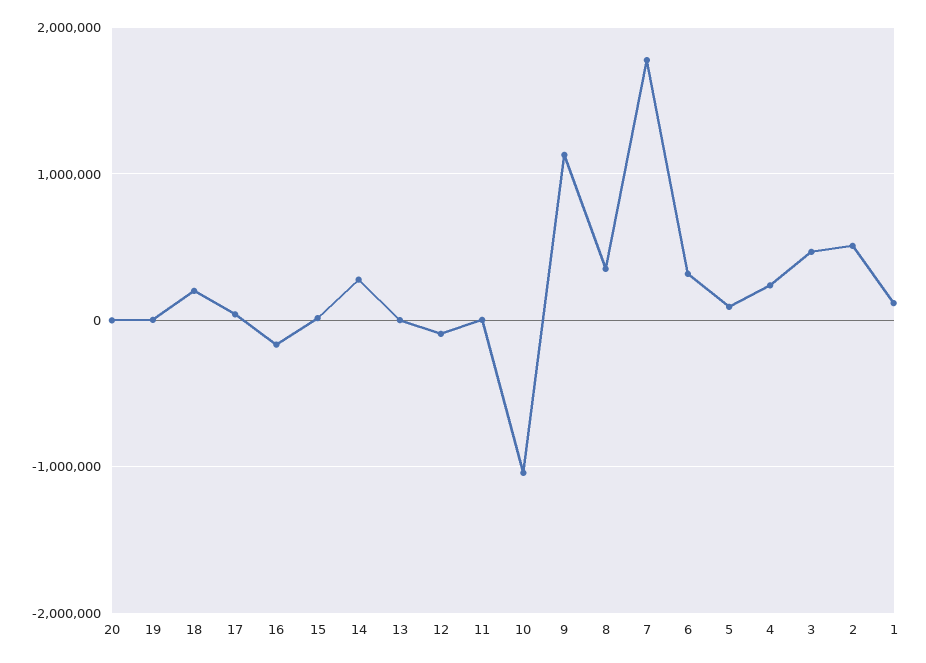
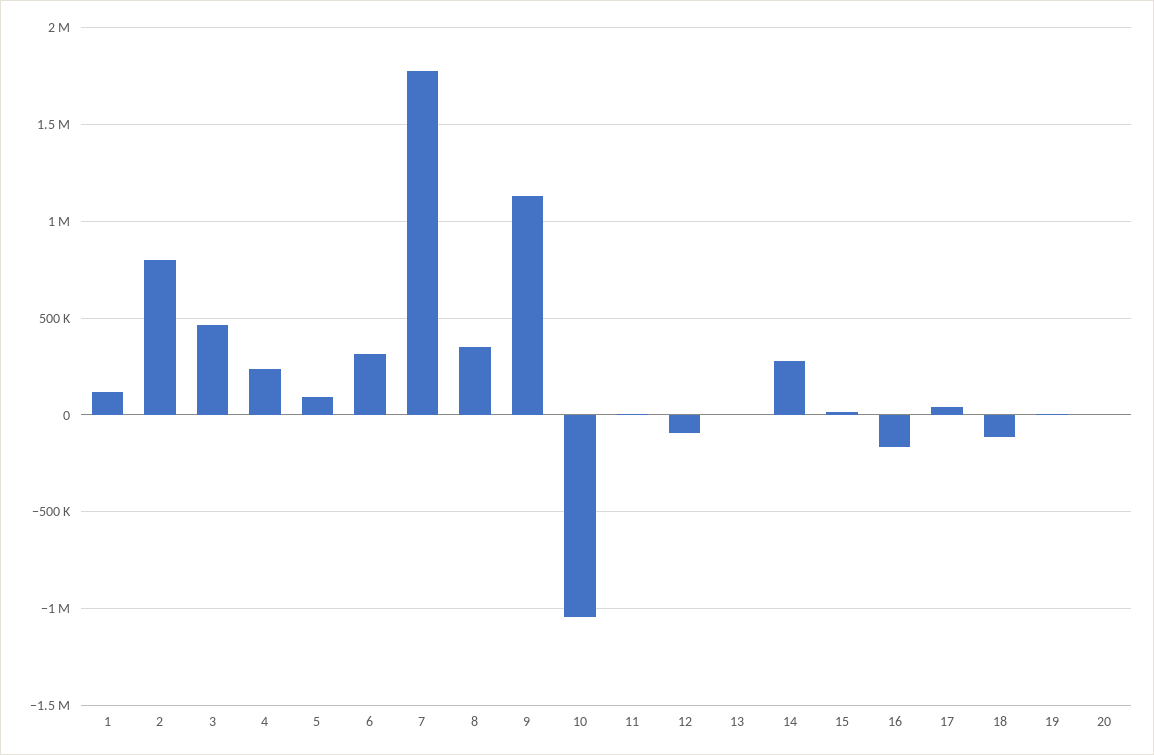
18: 200000 -> -100000
2: 500000 -> 800000

